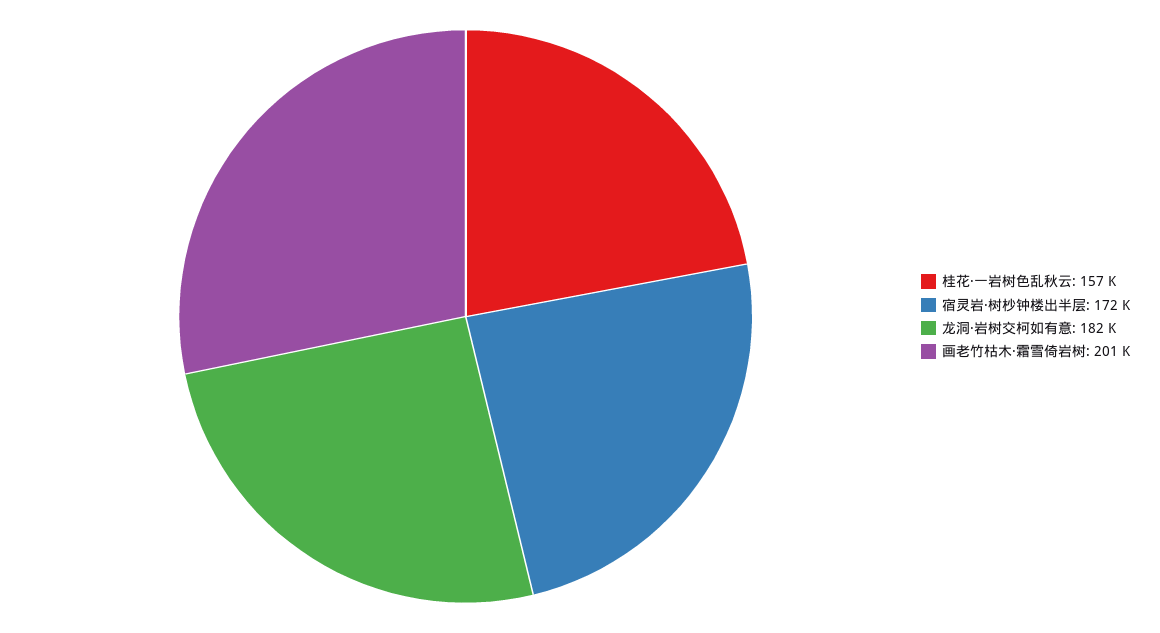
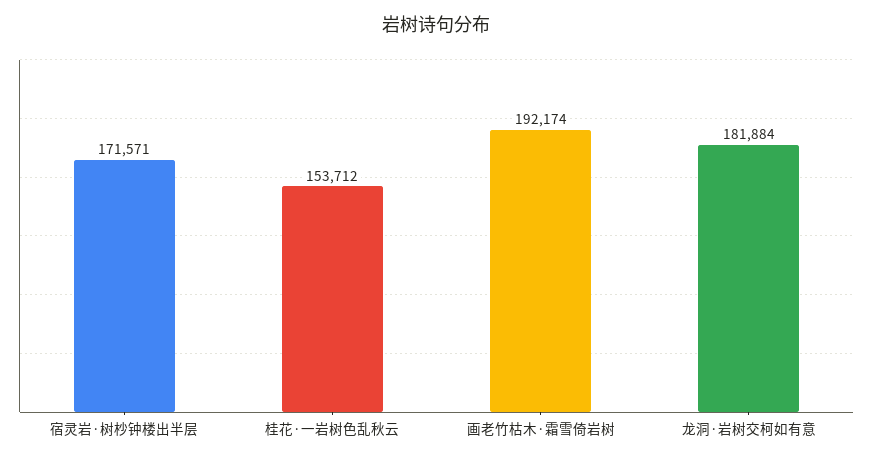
桂花·一岩树色乱秋云: 157000 -> 153712
画老竹枯木·霜雪倚岩树: 201000 -> 192174

